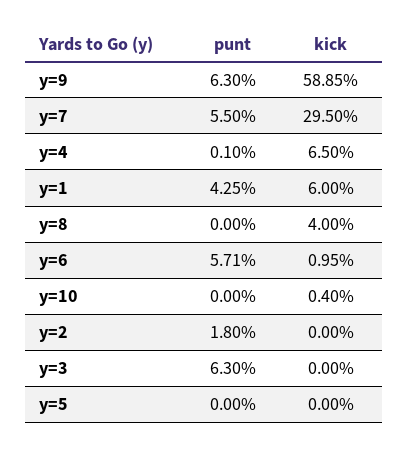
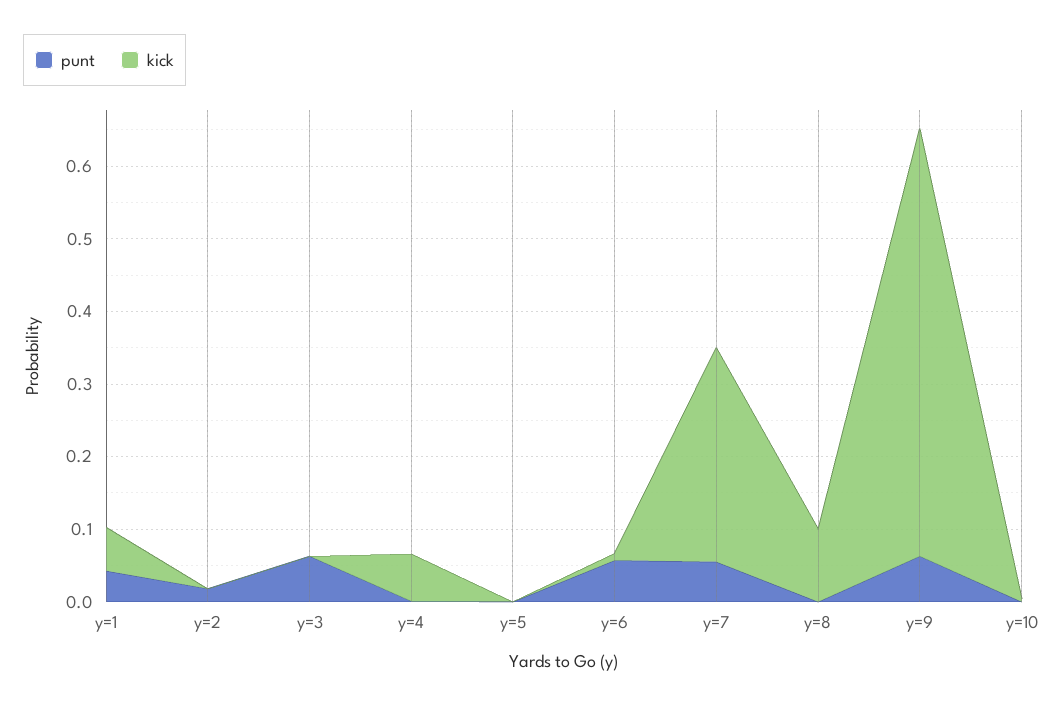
kick, y=8: 0.04 -> 0.1

